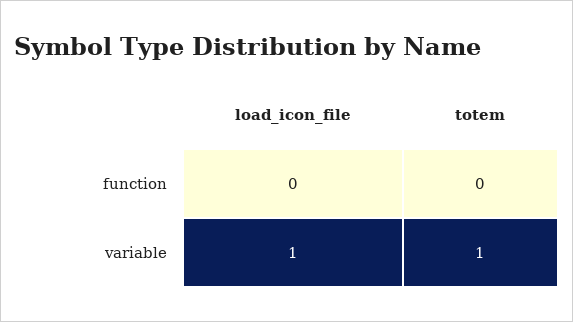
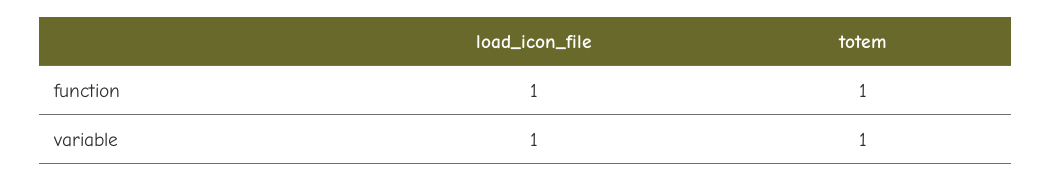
load_icon_file, function: 0 -> 1
totem, function: 0 -> 1

